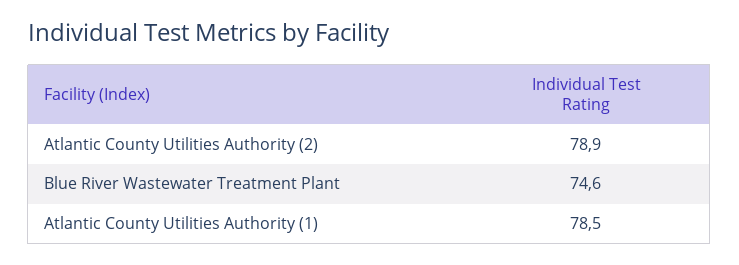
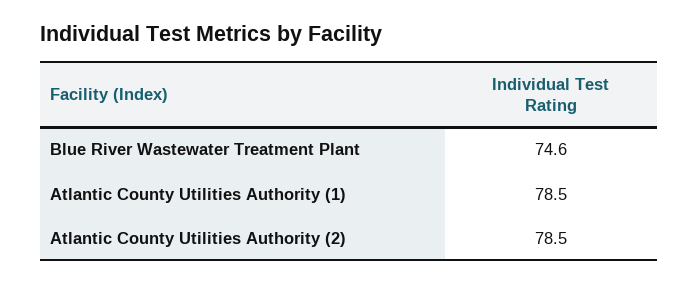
Atlantic County Utilities Authority (2): 78.9 -> 78.5

